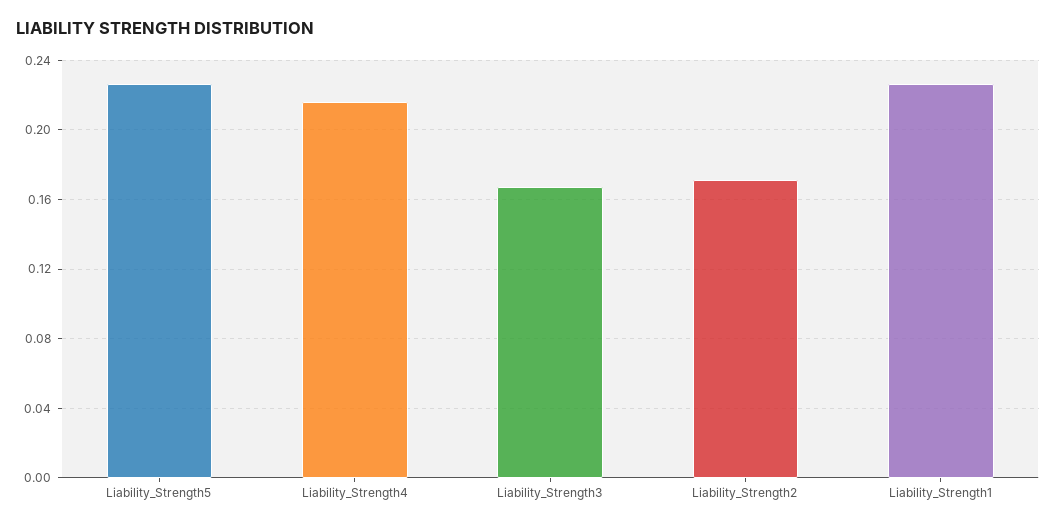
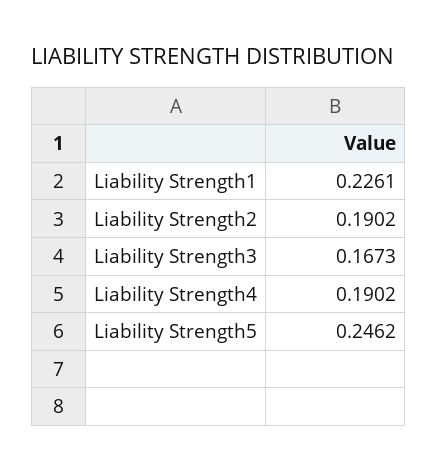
Liability_Strength5: 0.225 -> 0.2462
Liability_Strength4: 0.215 -> 0.1902
Liability_Strength2: 0.17 -> 0.1902

